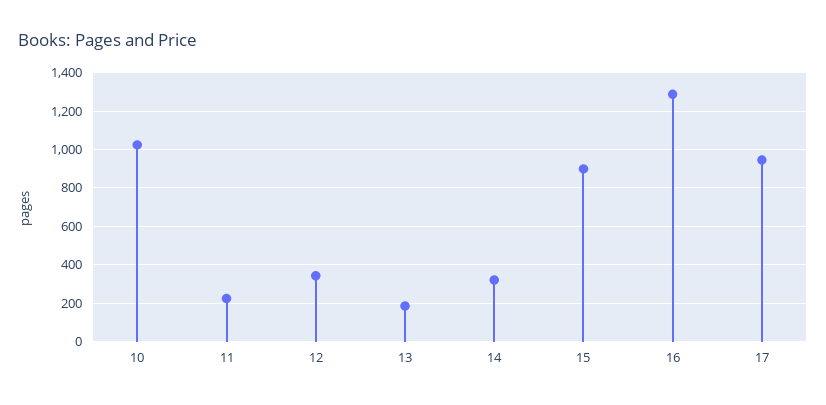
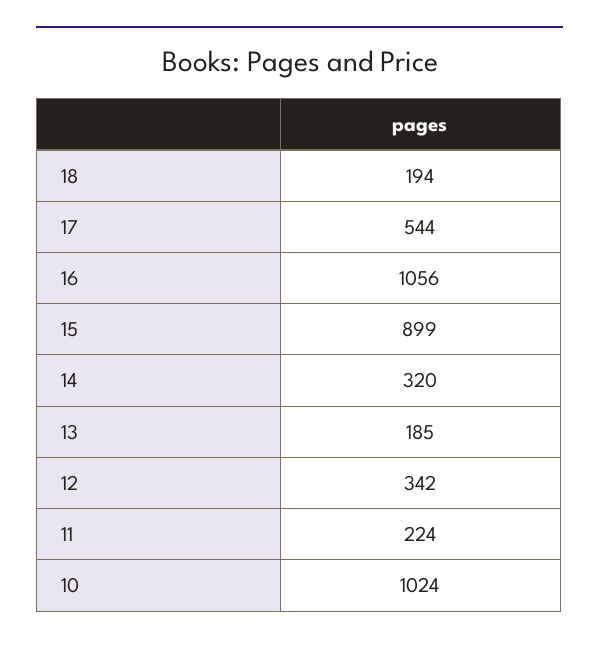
16: 1300 -> 1056
17: 950 -> 544
18: none -> 194

